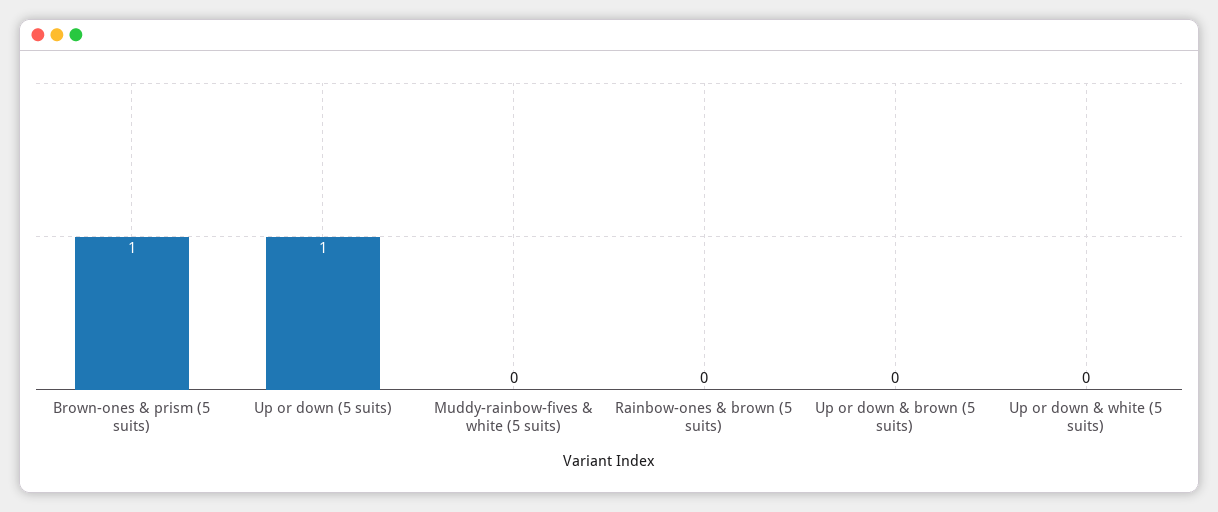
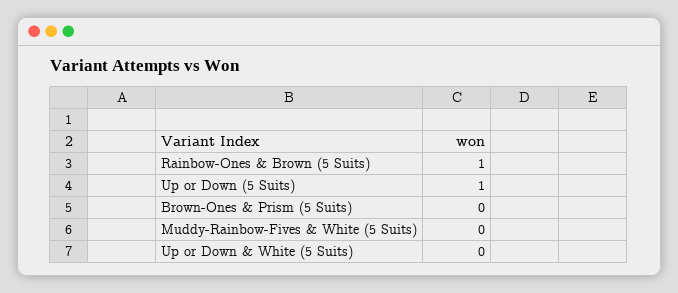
Brown-ones & prism (5 suits): 1 -> 0
Rainbow-ones & brown (5 suits): 0 -> 1
Up or down & brown (5 suits): 0 -> none

